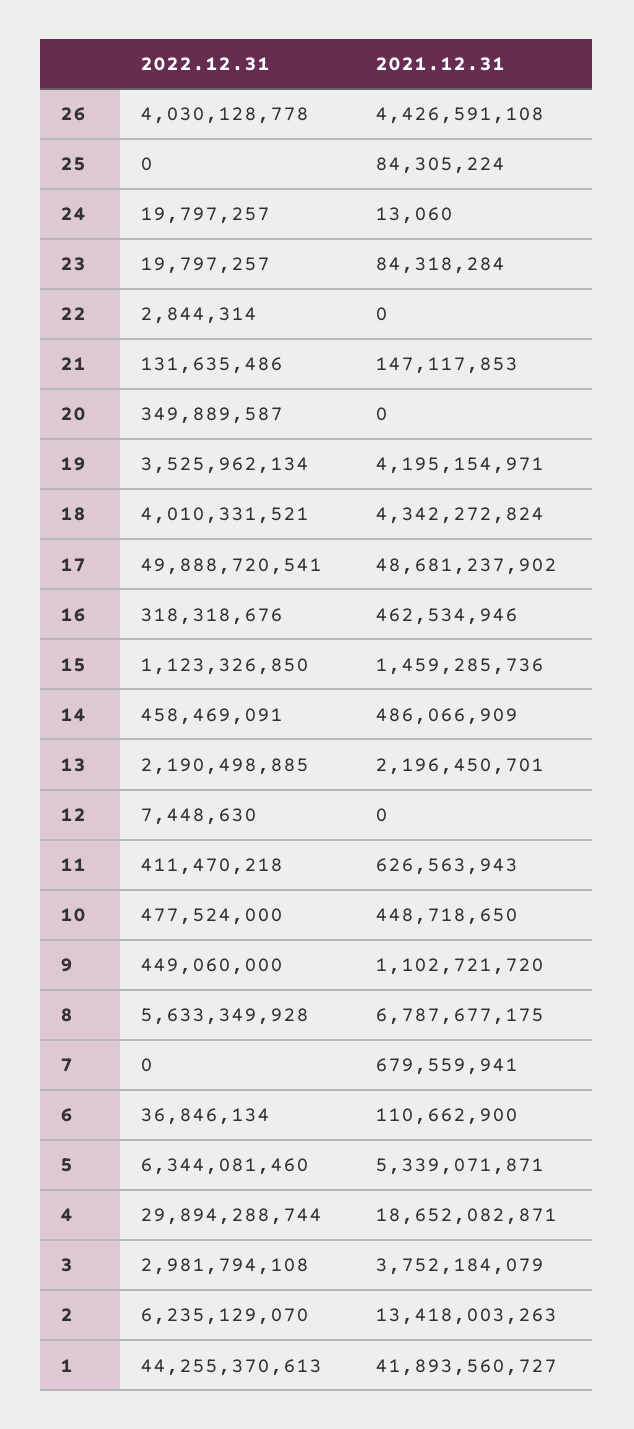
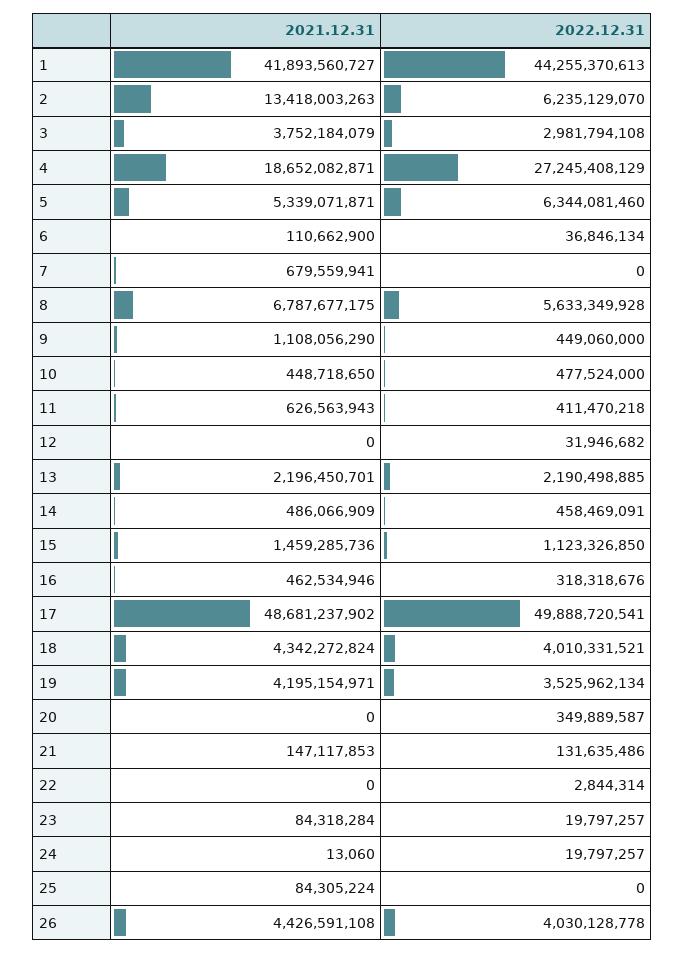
2022.12.31, 12: 7448630 -> 31946682
2021.12.31, 9: 1102721720 -> 1108056290
2022.12.31, 4: 29894288744 -> 27245408129

